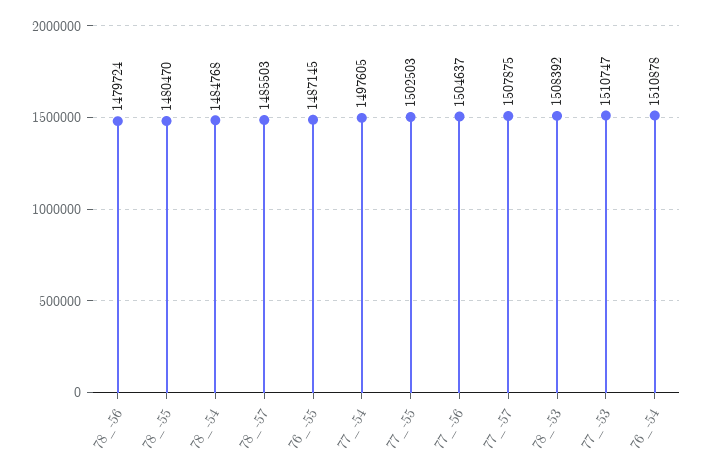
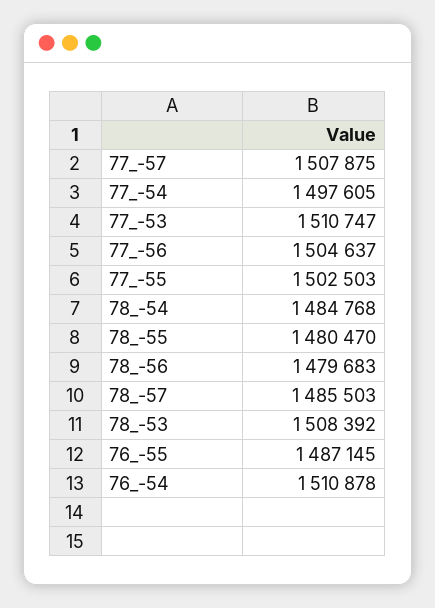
78_-56: 1479724 -> 1479683

